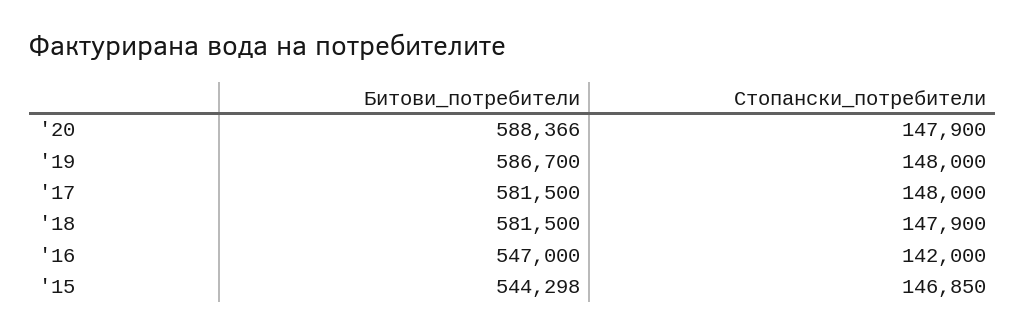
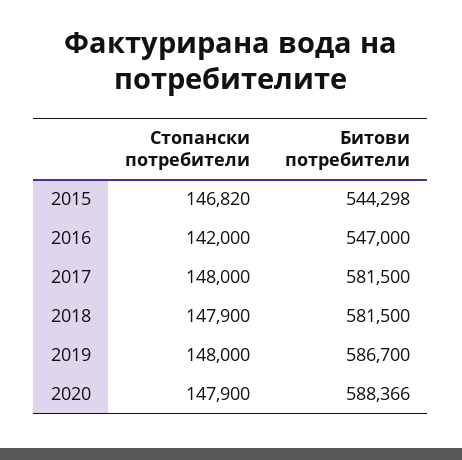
Стопански_потребители, '15: 146850 -> 146820

